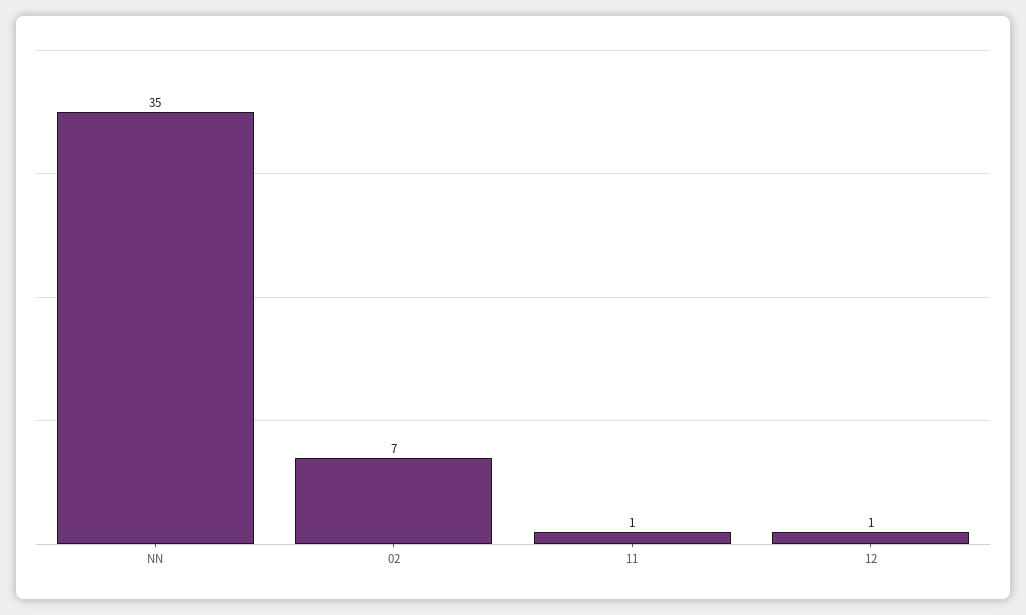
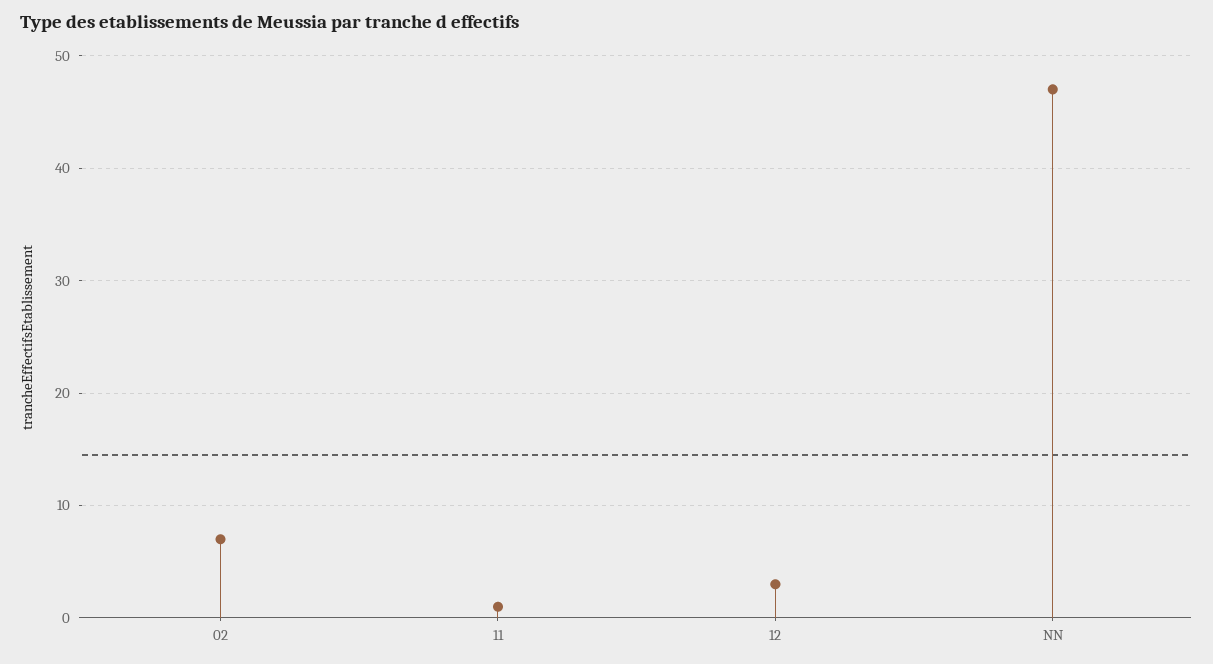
NN: 35 -> 47
12: 1 -> 3

